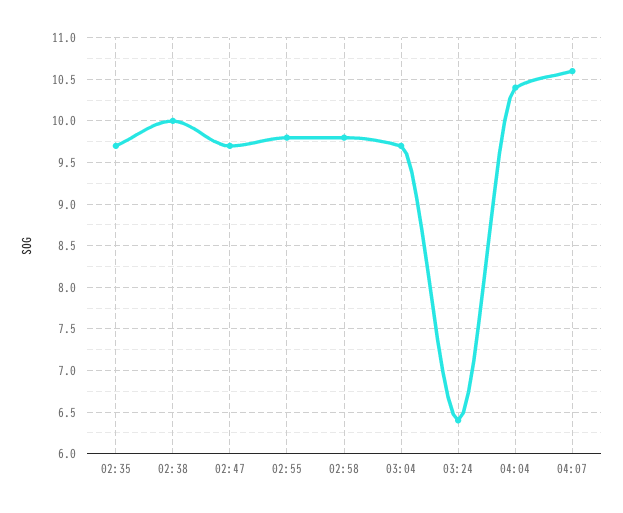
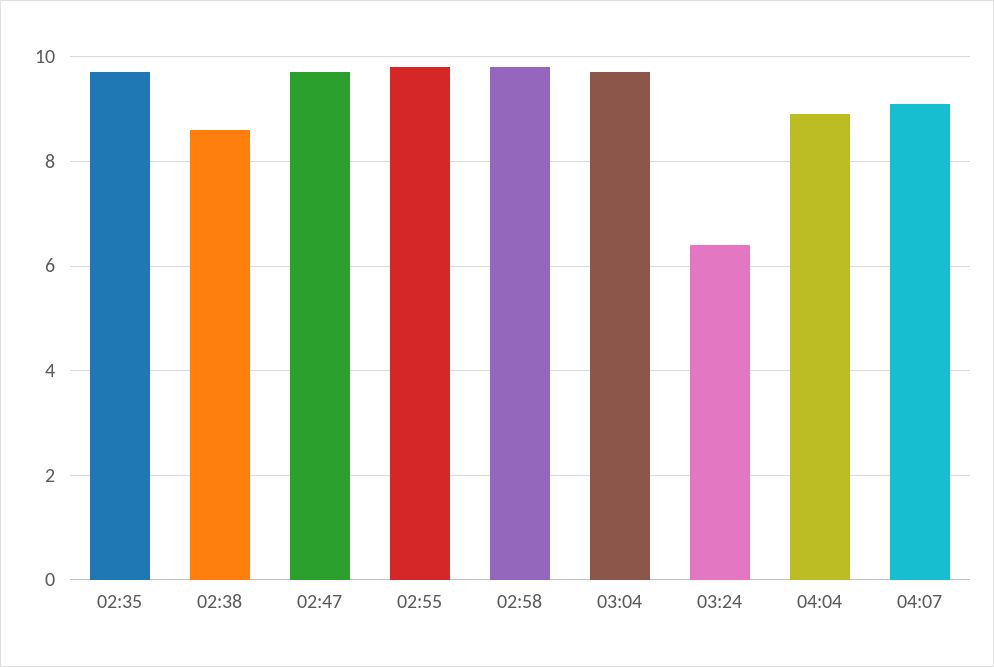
02:38: 10 -> 8.5
04:04: 10.4 -> 9
04:07: 10.6 -> 9

